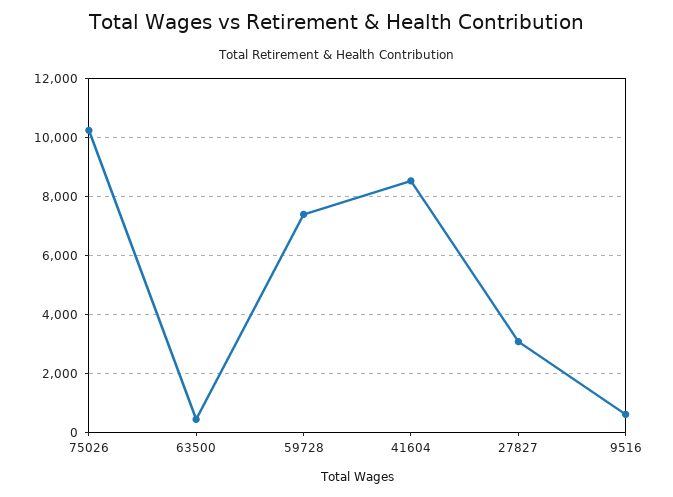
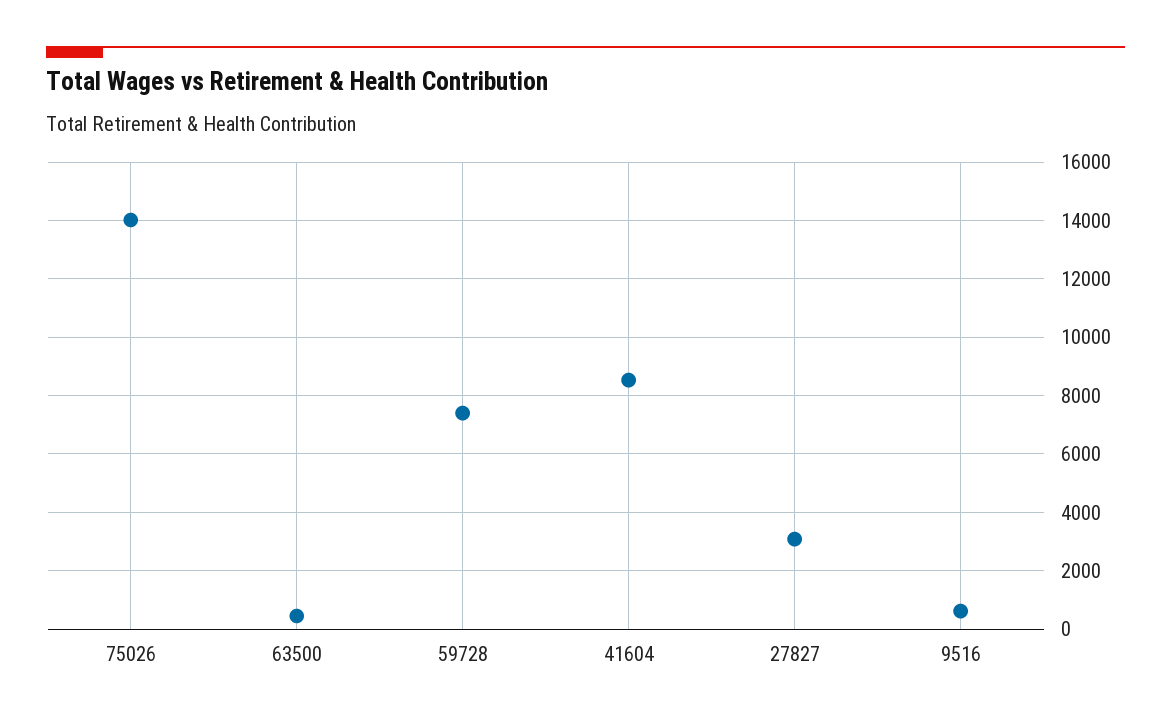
75026: 10250 -> 14000

